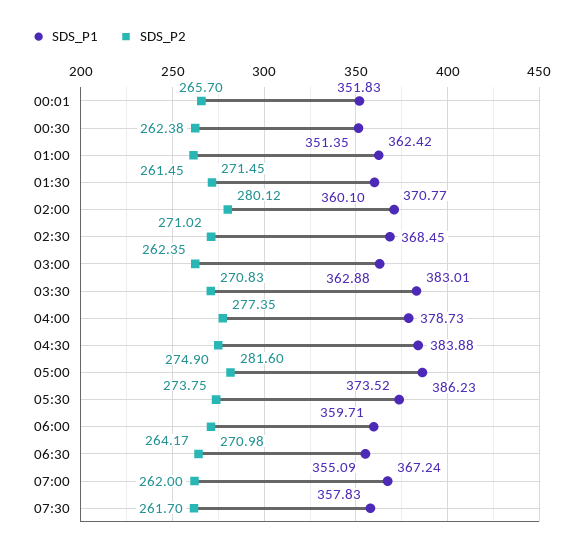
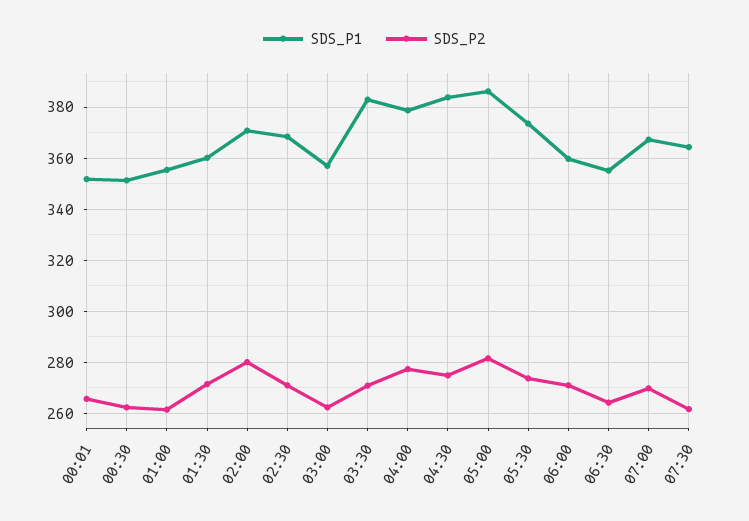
SDS_P1, 01:00: 362.42 -> 355
SDS_P1, 03:00: 362.88 -> 357.5
SDS_P2, 07:00: 262 -> 270
SDS_P1, 07:30: 357.83 -> 365

